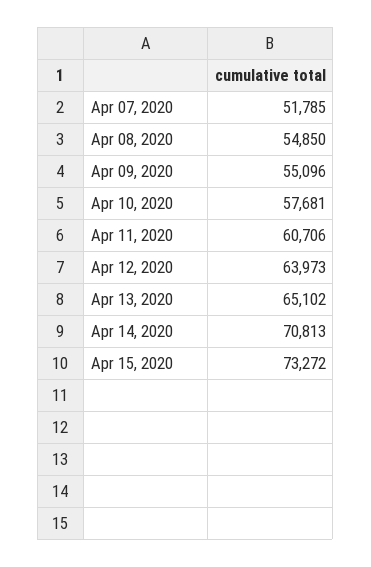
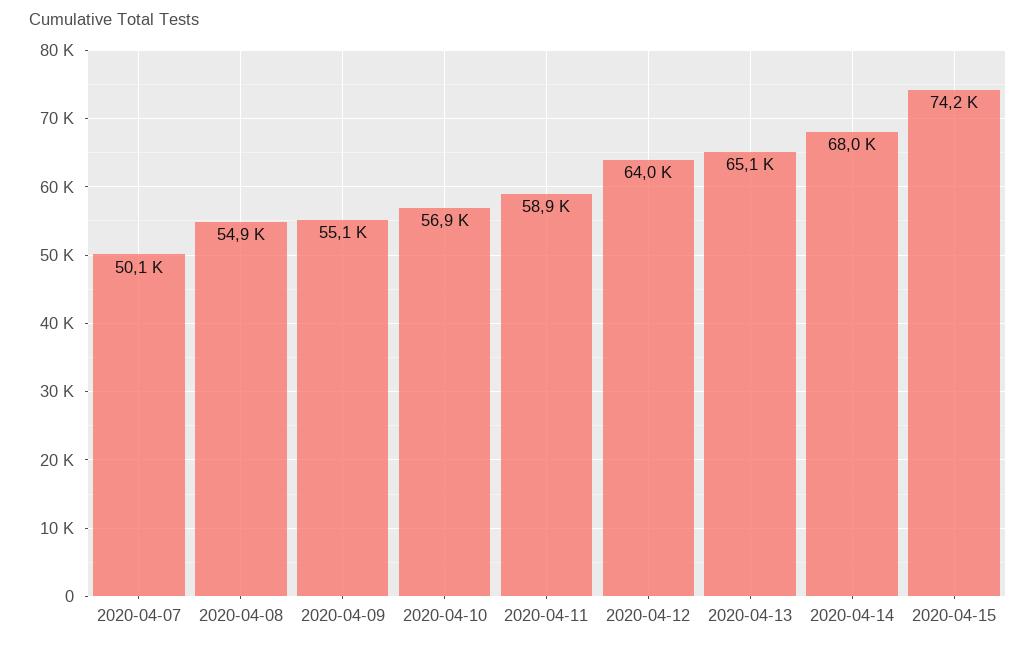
Apr 07, 2020: 51785 -> 50100
Apr 10, 2020: 57681 -> 56900
Apr 11, 2020: 60706 -> 58900
Apr 14, 2020: 70813 -> 68000
Apr 15, 2020: 73272 -> 74200

